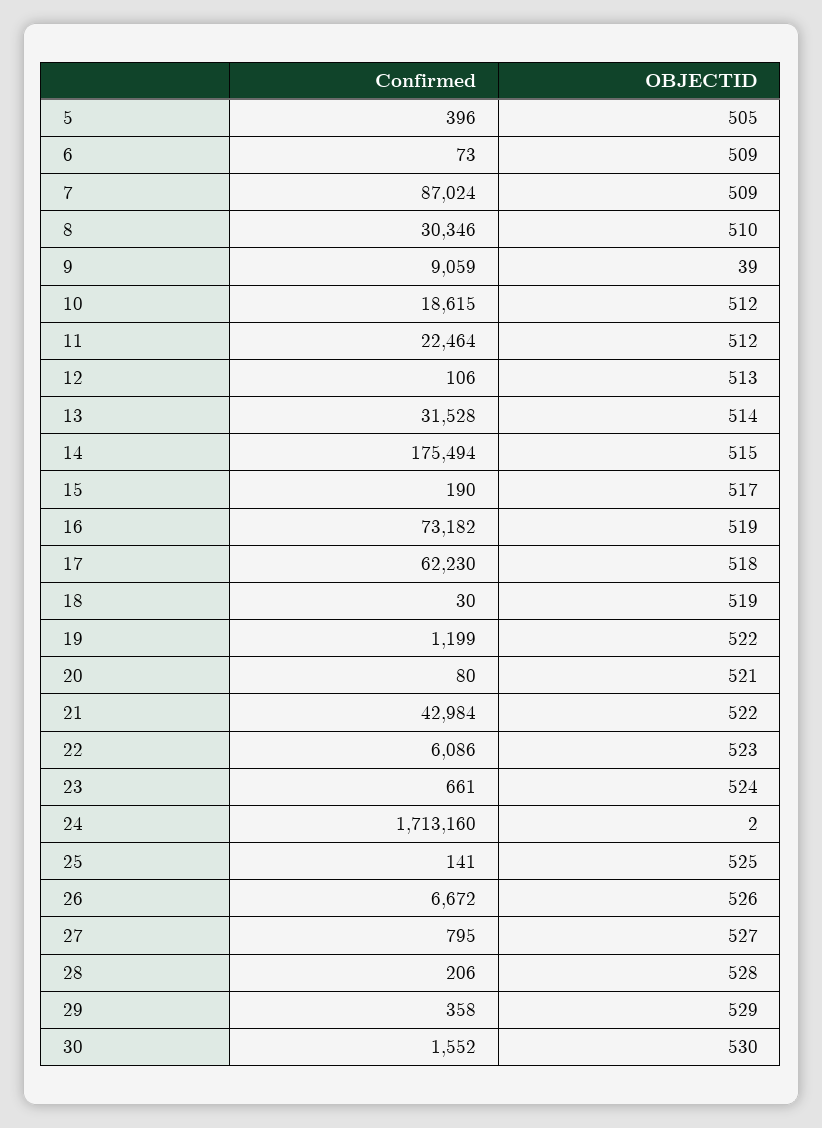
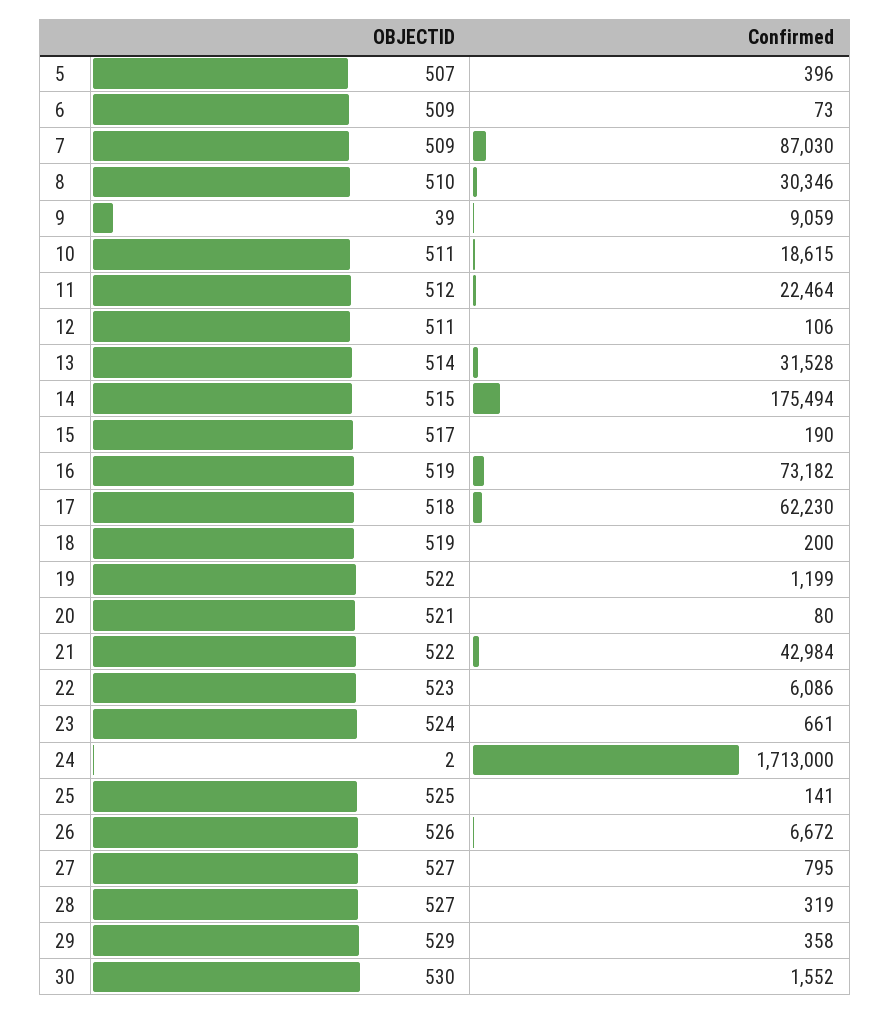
OBJECTID, 5: 505 -> 507
Confirmed, 7: 87024 -> 87030
OBJECTID, 10: 512 -> 511
OBJECTID, 12: 513 -> 511
Confirmed, 18: 30 -> 200
Confirmed, 24: 1713160 -> 1713000
Confirmed, 28: 206 -> 319
OBJECTID, 28: 528 -> 527

